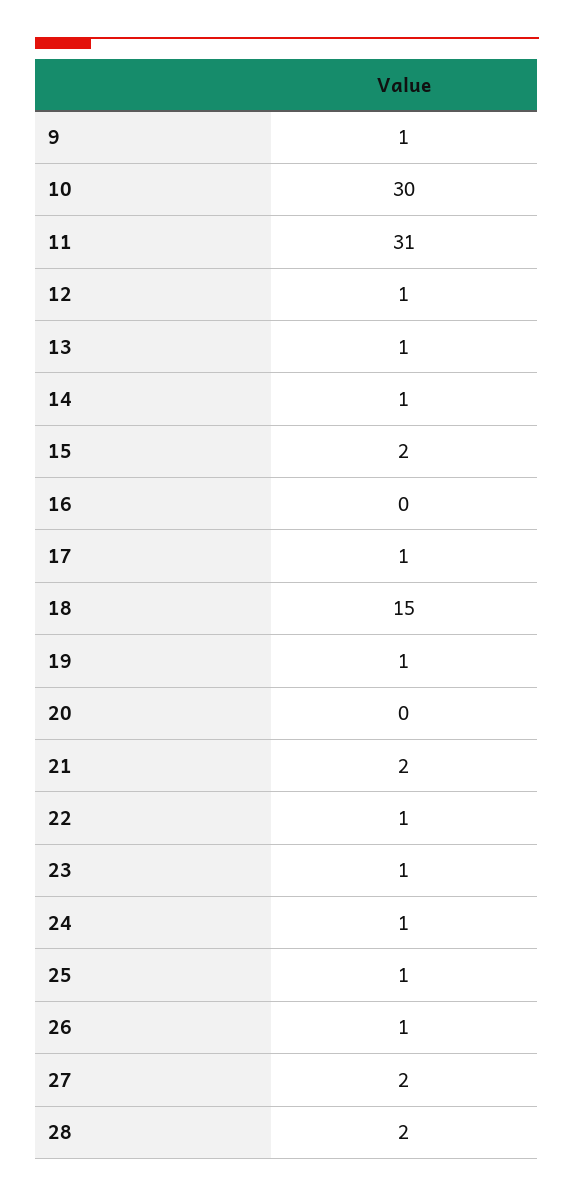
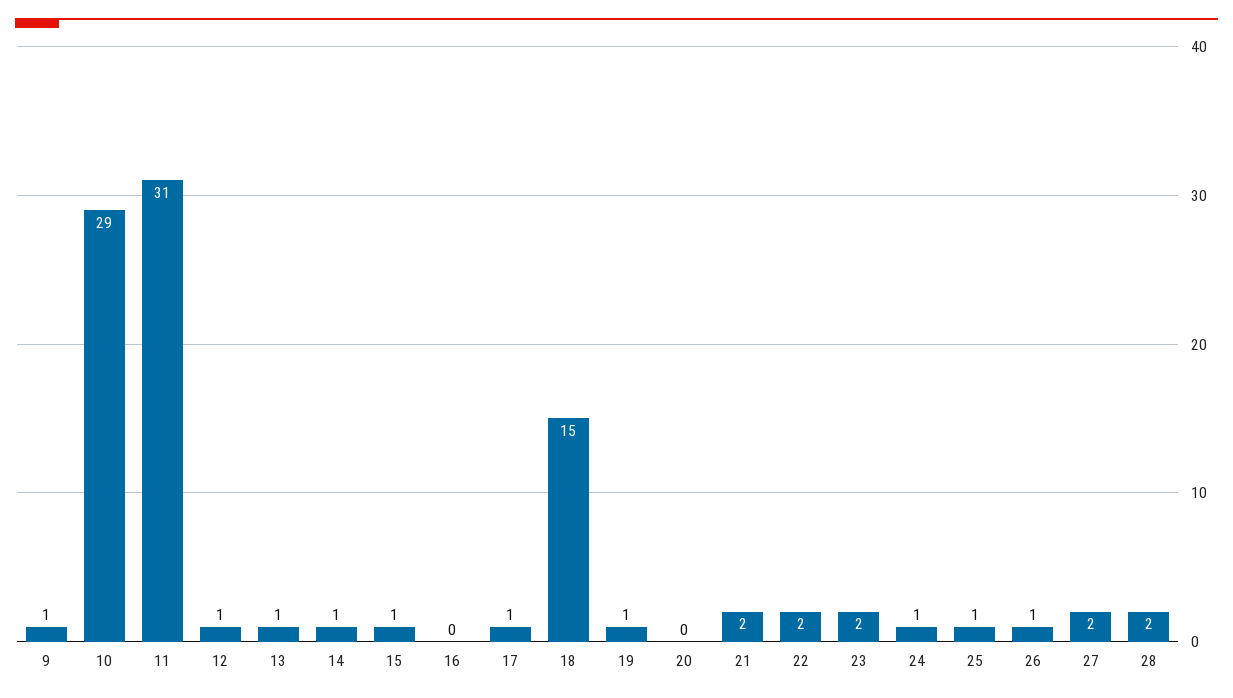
10: 30 -> 29
15: 2 -> 1
22: 1 -> 2
23: 1 -> 2

